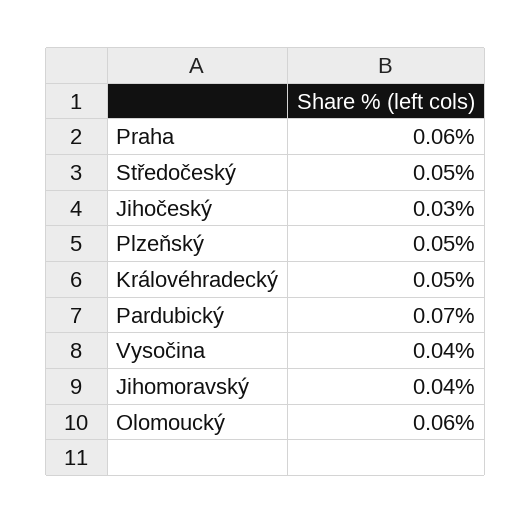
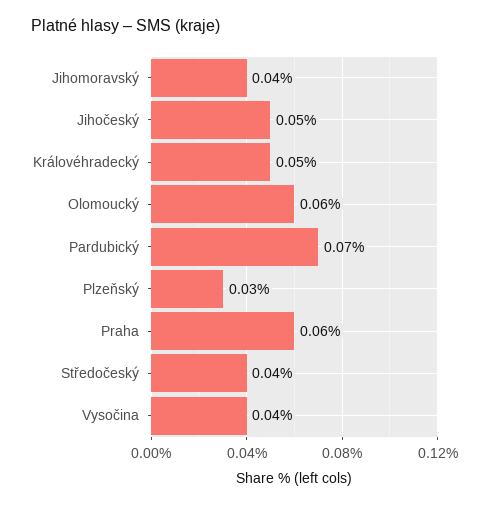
Středočeský: 0.05 -> 0.04
Jihočeský: 0.03 -> 0.05
Plzeňský: 0.05 -> 0.03

